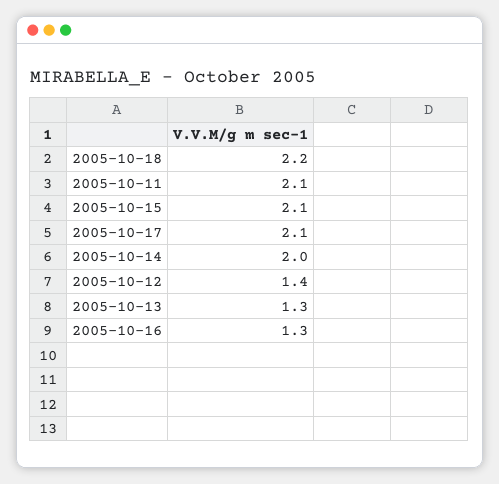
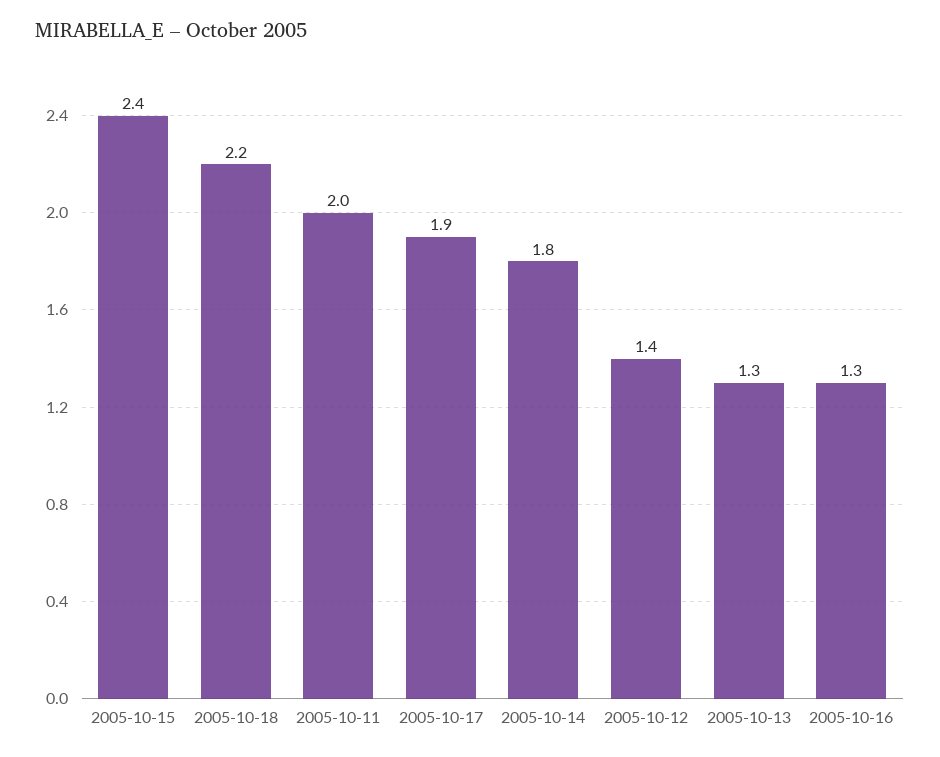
2005-10-11: 2.1 -> 2
2005-10-15: 2.1 -> 2.4
2005-10-17: 2.1 -> 1.9
2005-10-14: 2 -> 1.8

